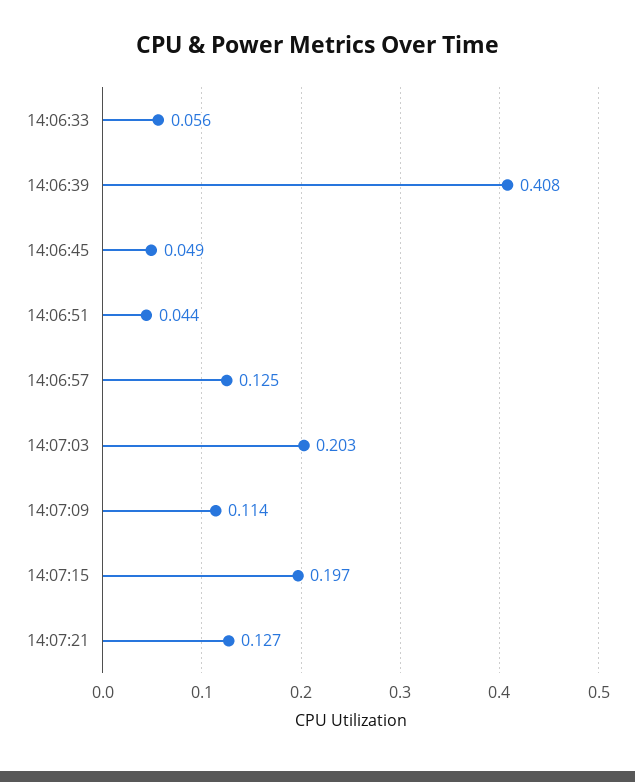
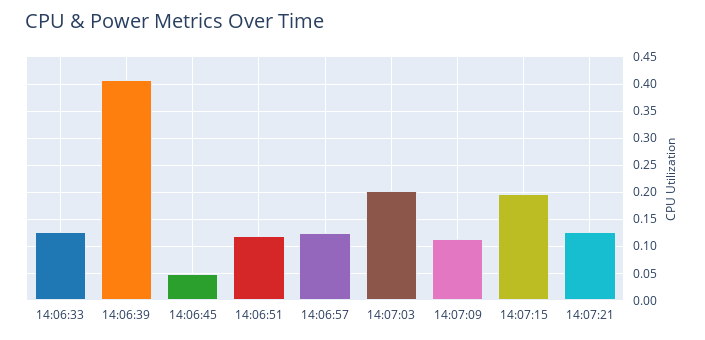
14:06:33: 0.056 -> 0.125
14:06:51: 0.044 -> 0.125

